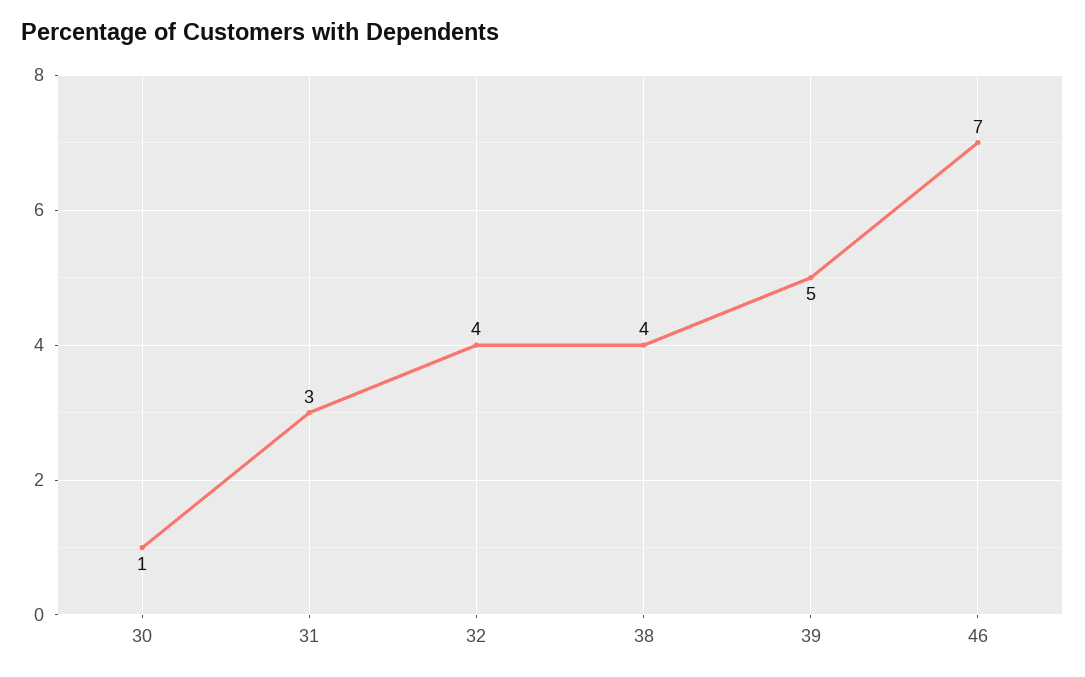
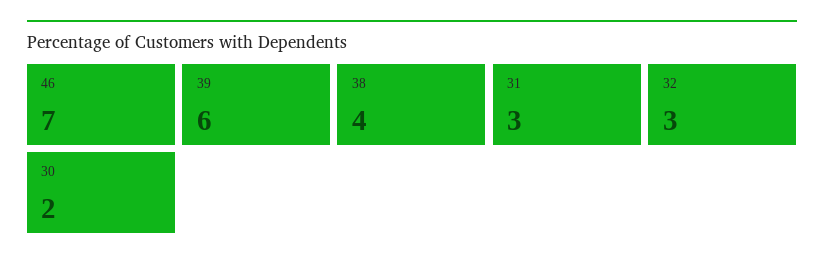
30: 1 -> 2
32: 4 -> 3
39: 5 -> 6

